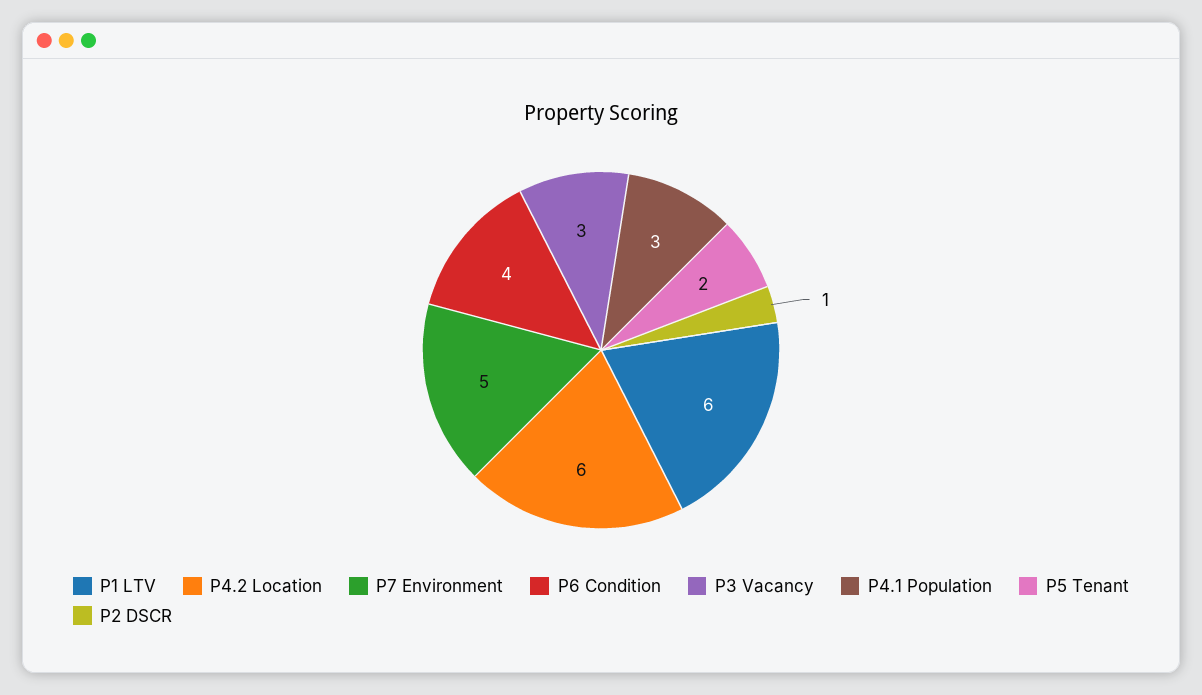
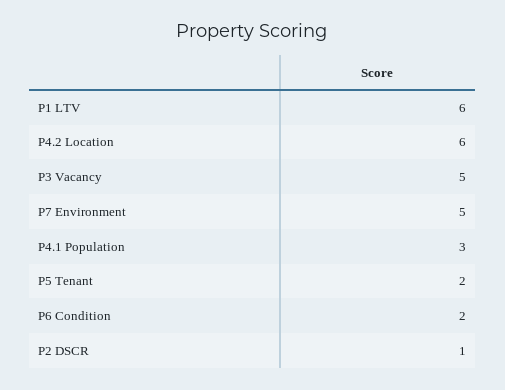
P6 Condition: 4 -> 2
P3 Vacancy: 3 -> 5

